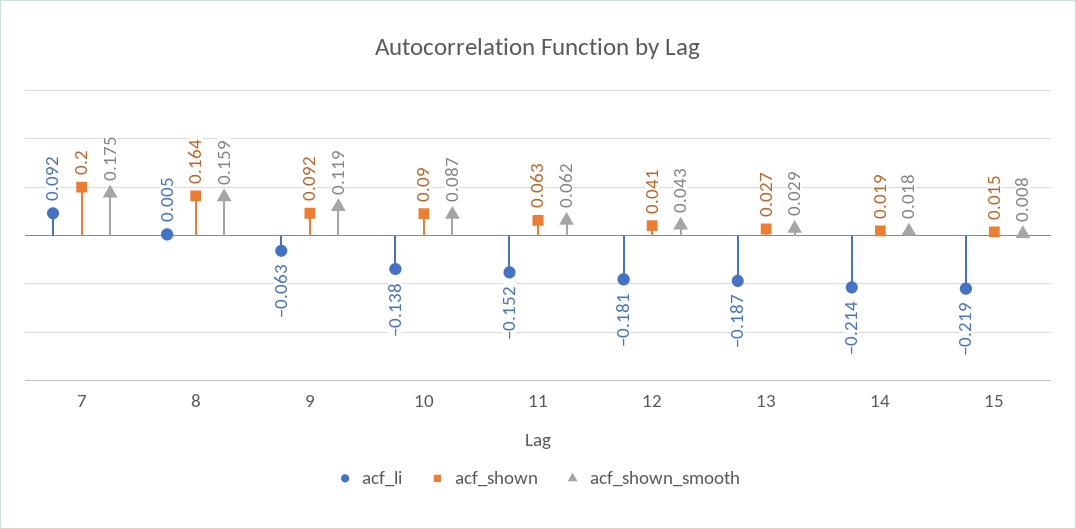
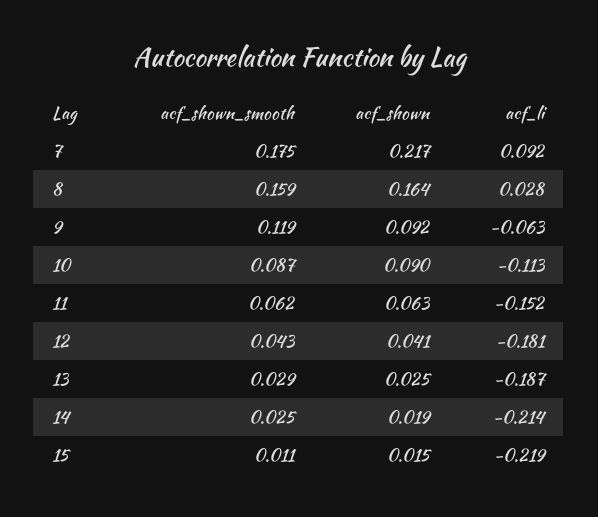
acf_shown, 7: 0.2 -> 0.217
acf_li, 8: 0.005 -> 0.028
acf_li, 10: -0.138 -> -0.113
acf_shown, 13: 0.027 -> 0.025
acf_shown_smooth, 14: 0.018 -> 0.025
acf_shown_smooth, 15: 0.008 -> 0.011

